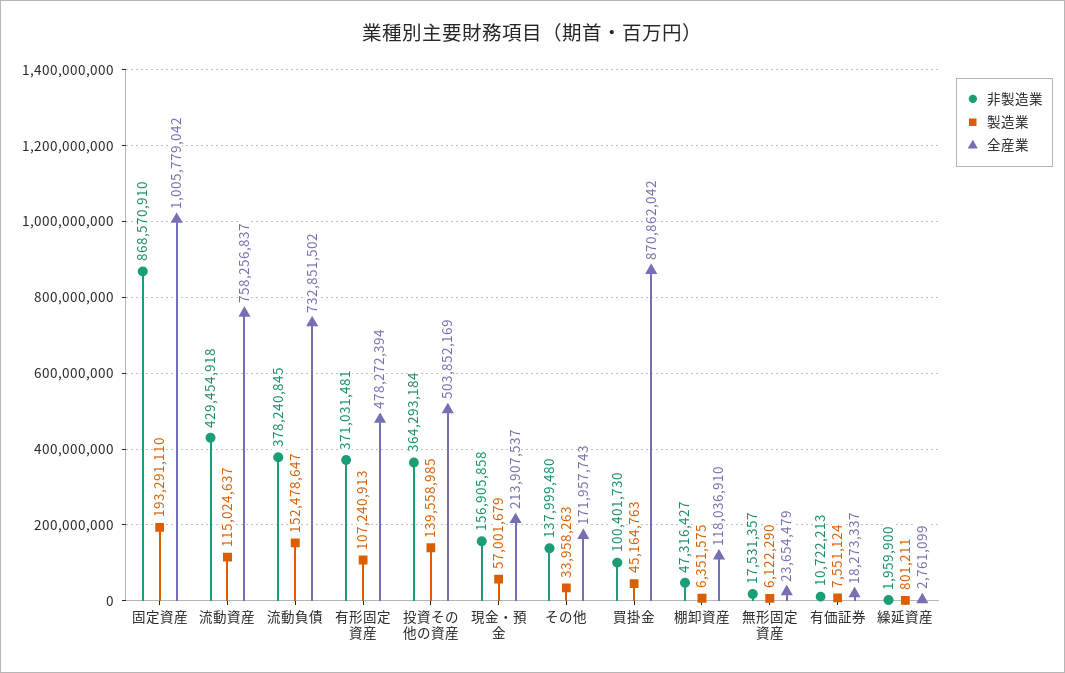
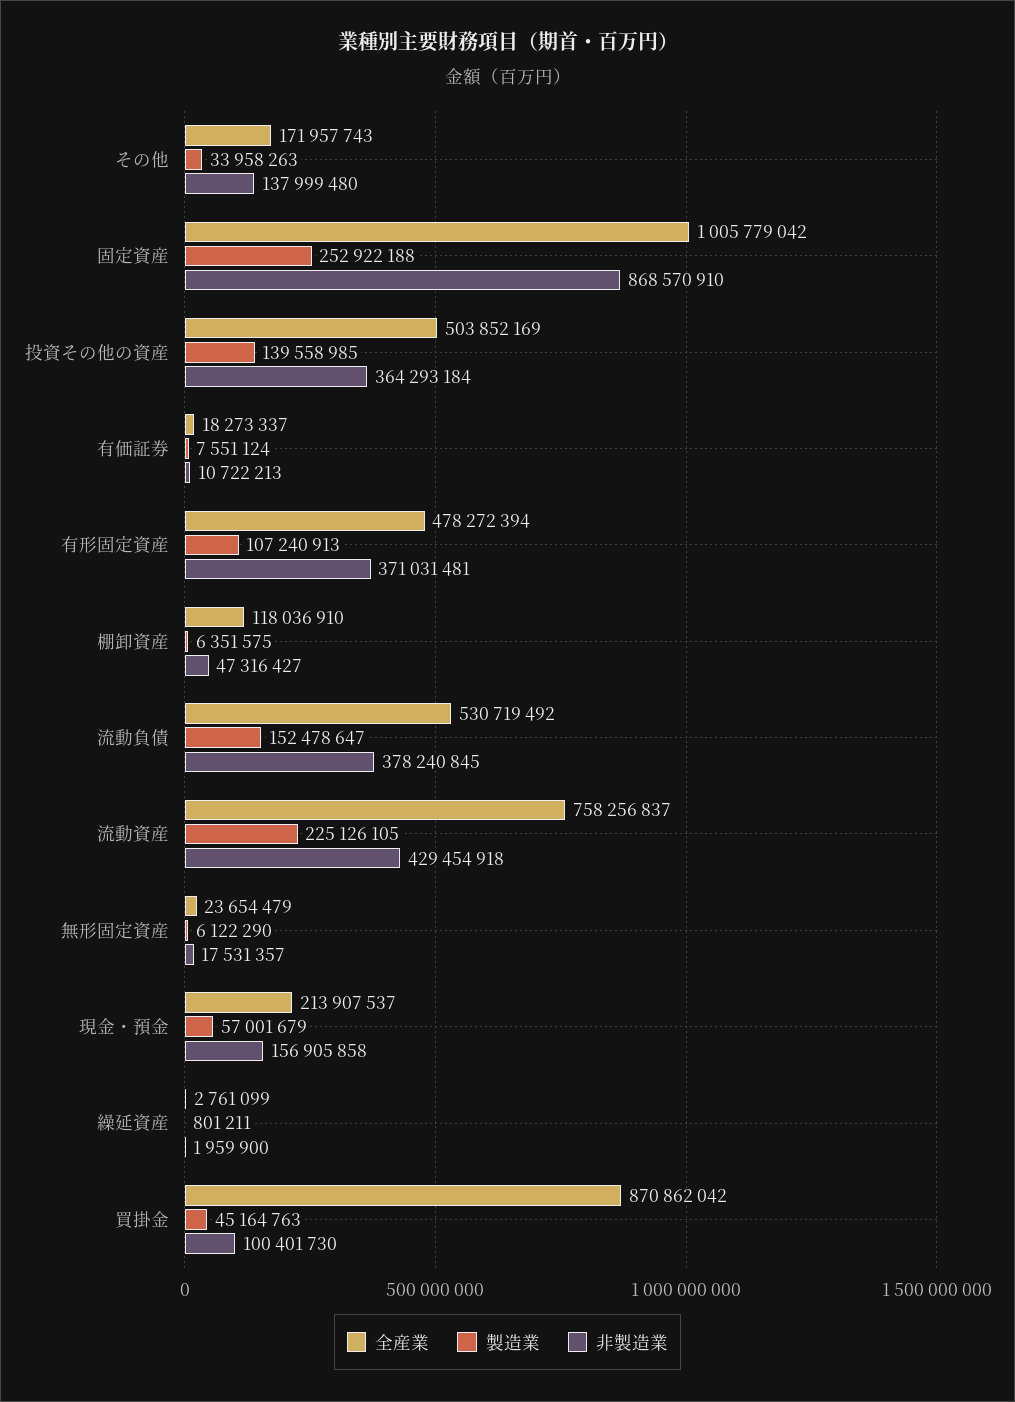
製造業, 固定資産: 193291110 -> 252922188
製造業, 流動資産: 115024637 -> 225126105
全産業, 流動負債: 732851502 -> 530719492

